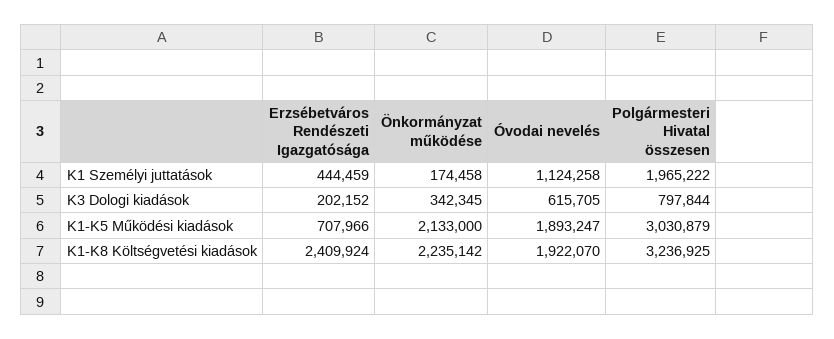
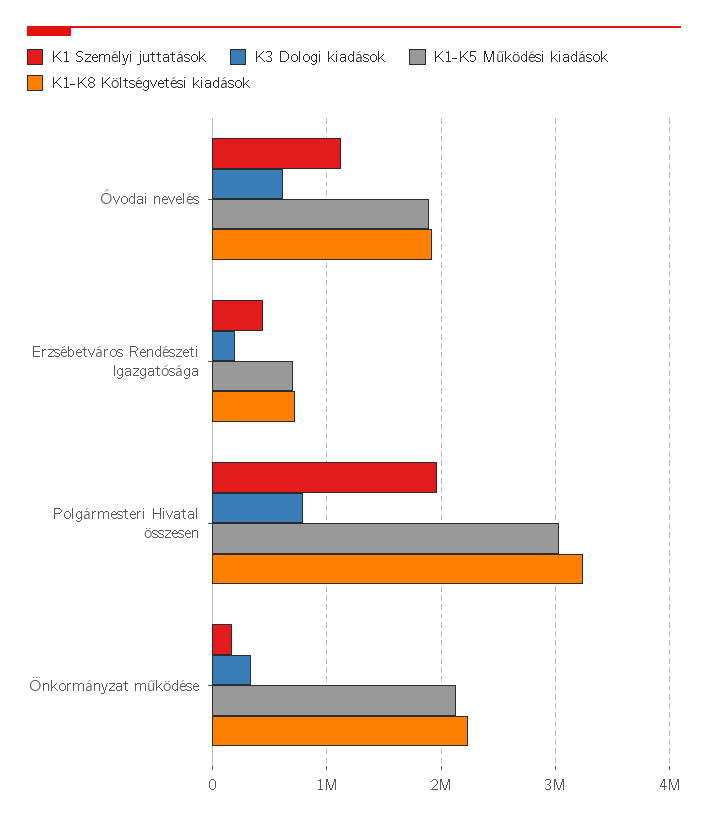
K1-K8 Költségvetési kiadások, Erzsébetváros Rendészeti Igazgatósága: 2409924 -> 700000

